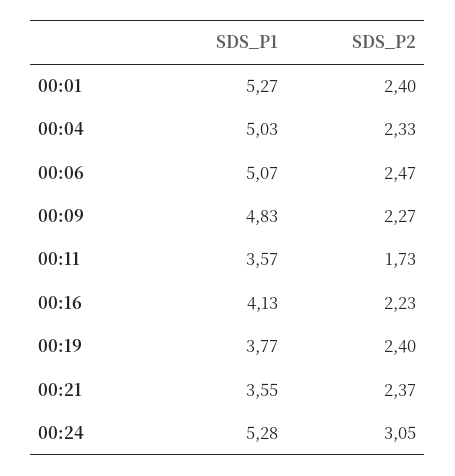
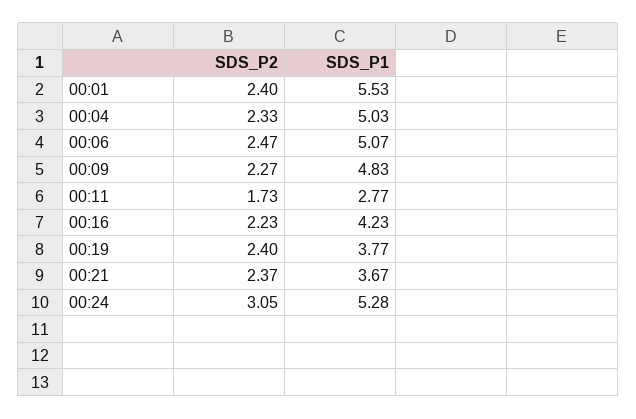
SDS_P1, 00:01: 5.27 -> 5.53
SDS_P1, 00:11: 3.57 -> 2.77
SDS_P1, 00:16: 4.13 -> 4.23
SDS_P1, 00:21: 3.55 -> 3.67

